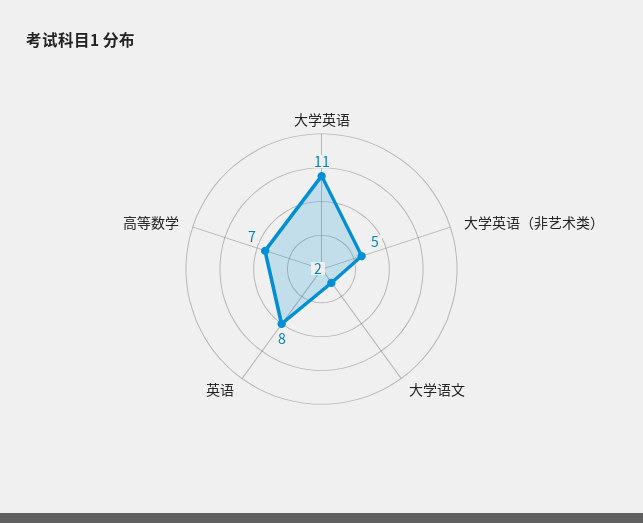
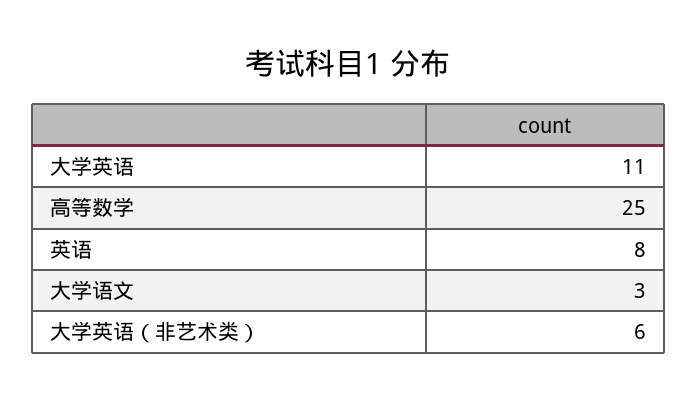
大学英语（非艺术类）: 5 -> 6
大学语文: 2 -> 3
高等数学: 7 -> 25

